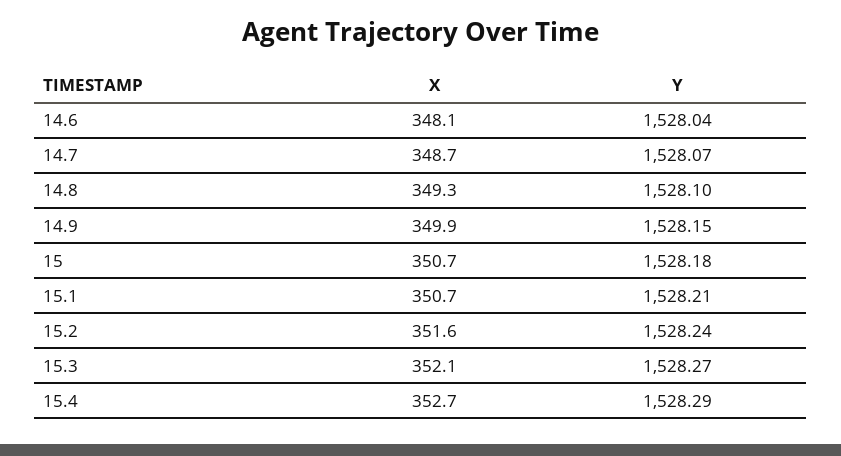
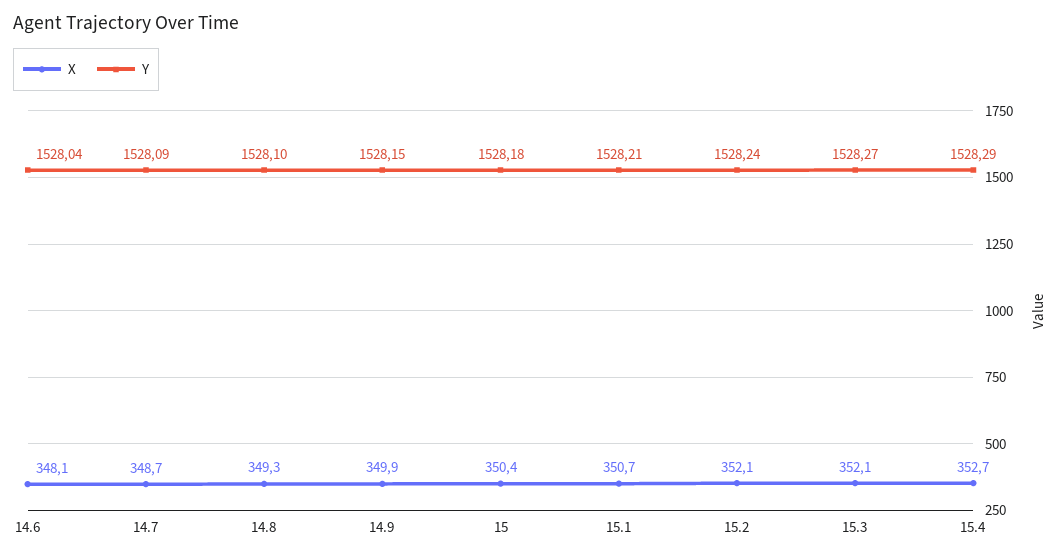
Y, 14.7: 1528.07 -> 1528.09
X, 15: 350.7 -> 350.4
X, 15.2: 351.6 -> 352.1

